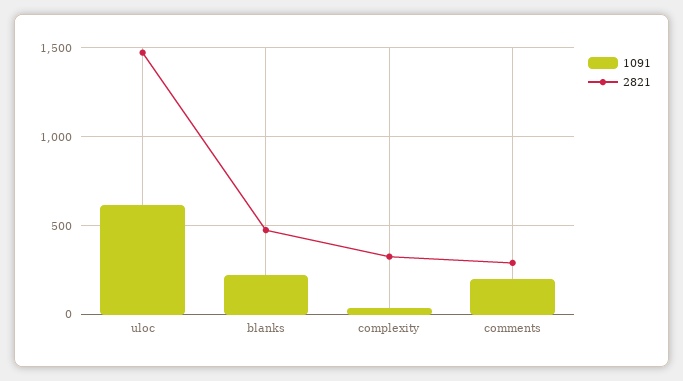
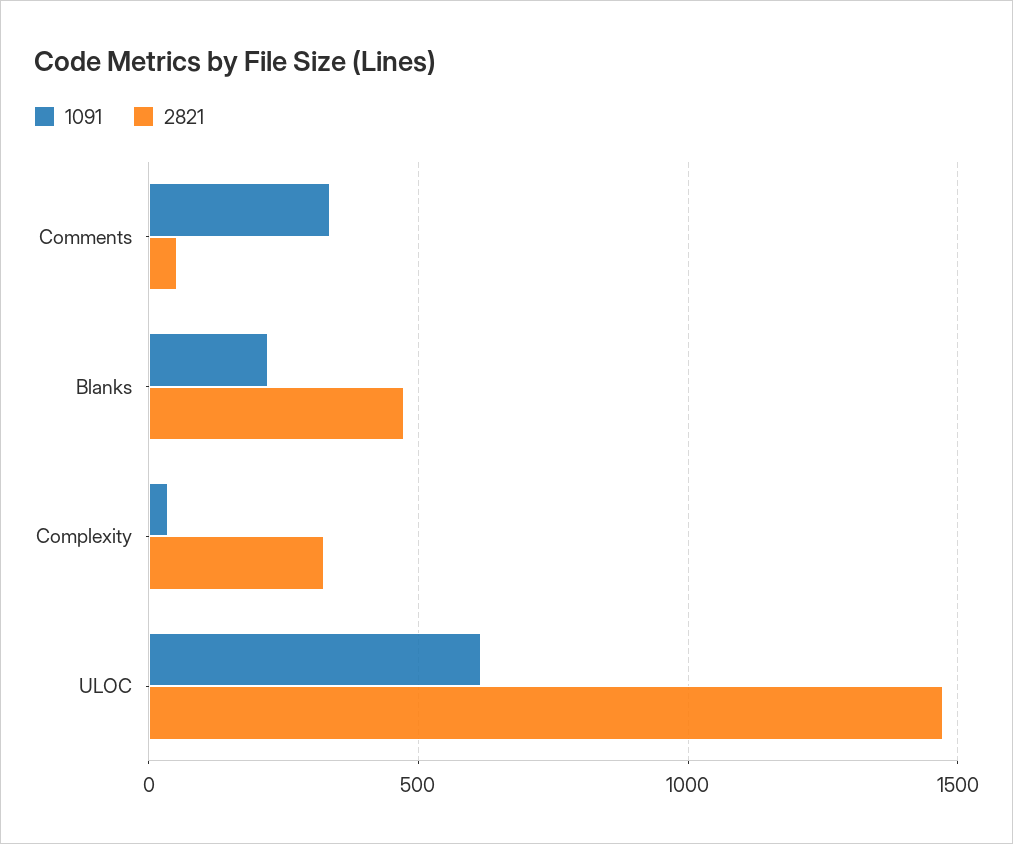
1091, comments: 200 -> 350
2821, comments: 300 -> 50

